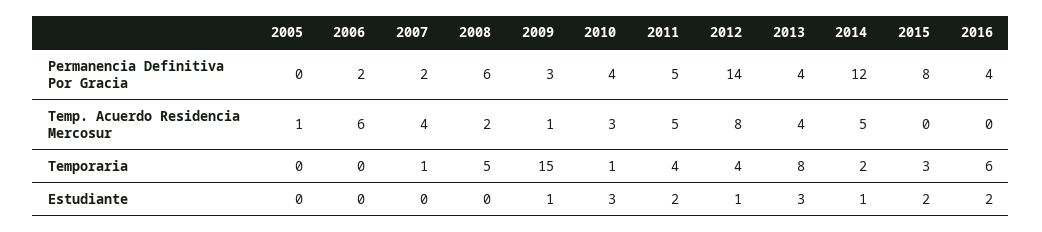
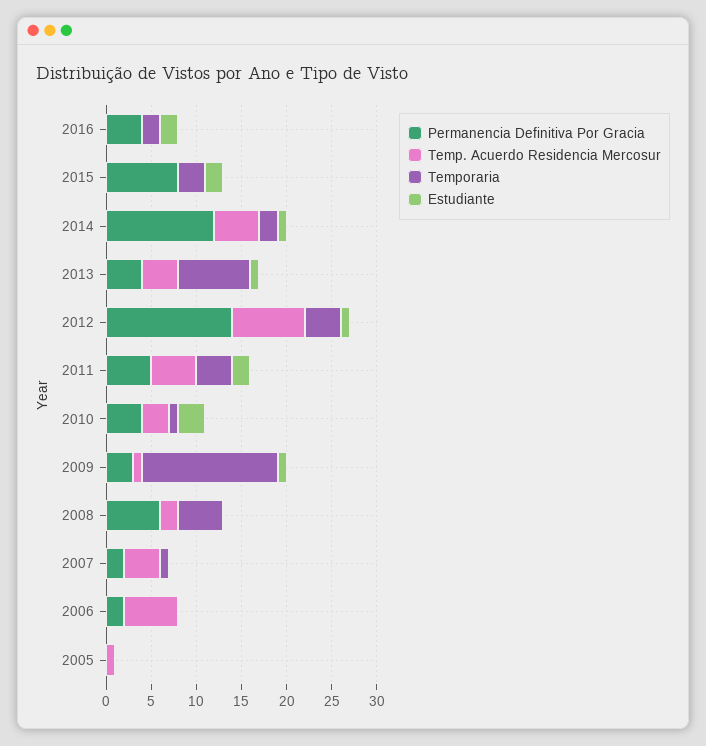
Temporaria, 2016: 6 -> 2
Estudiante, 2013: 3 -> 1

